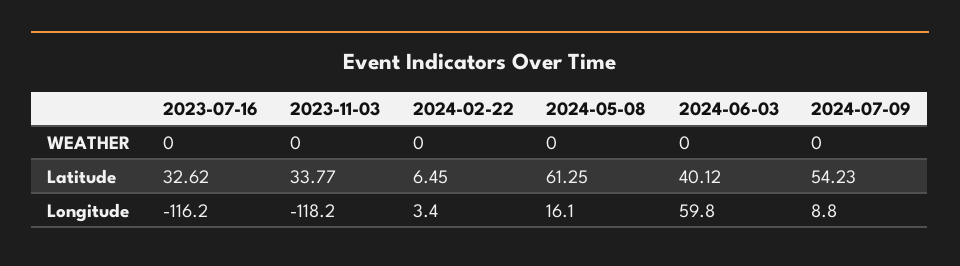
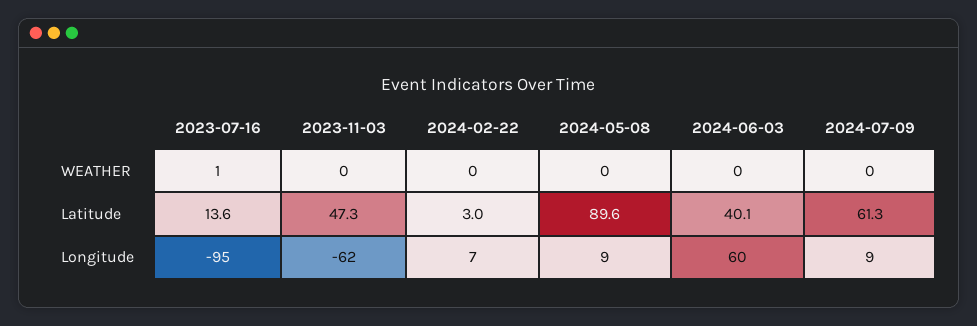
2023-07-16, WEATHER: 0 -> 1
2023-07-16, Latitude: 32.62 -> 13.6
2023-11-03, Latitude: 33.77 -> 47.3
2024-02-22, Latitude: 6.45 -> 3
2024-05-08, Latitude: 61.25 -> 89.6
2024-07-09, Latitude: 54.23 -> 61.3
2023-07-16, Longitude: -116.2 -> -95
2023-11-03, Longitude: -118.2 -> -62
2024-02-22, Longitude: 3.4 -> 7
2024-05-08, Longitude: 16.1 -> 9

